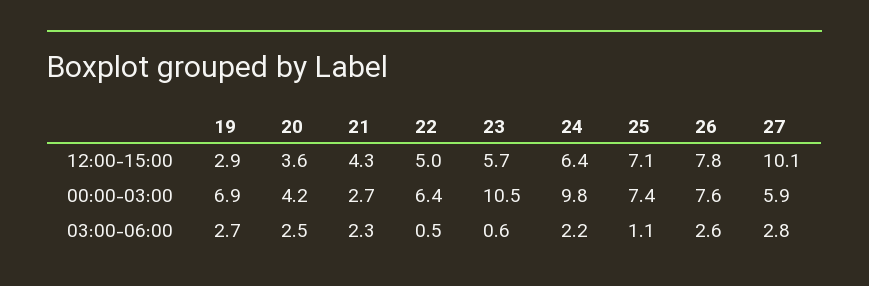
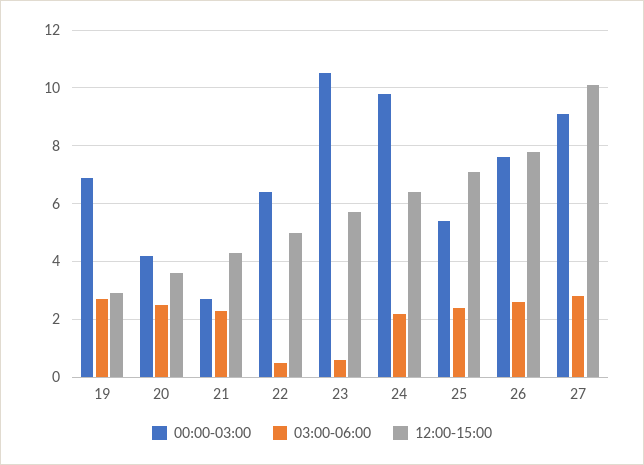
00:00-03:00, 25: 7.4 -> 5.5
00:00-03:00, 27: 5.9 -> 9
03:00-06:00, 25: 1.1 -> 2.5

